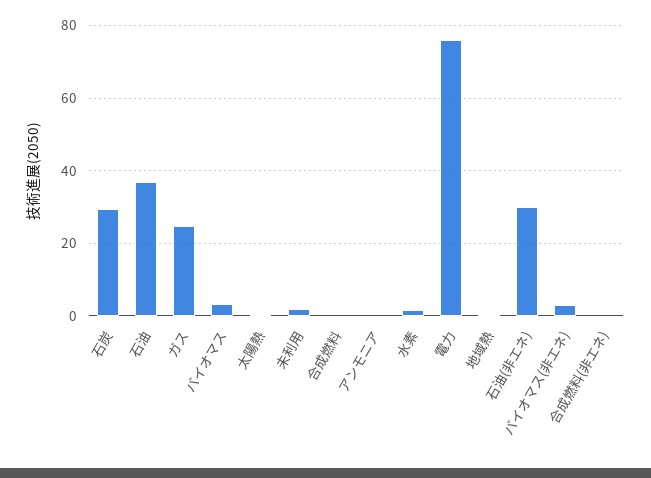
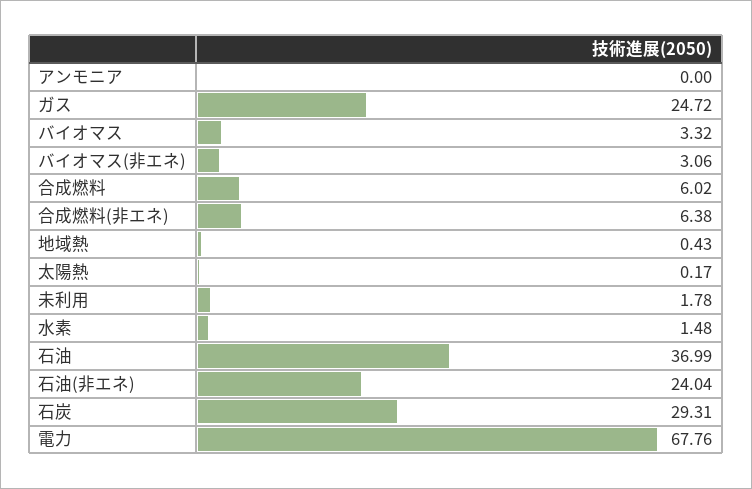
合成燃料: 0 -> 6.02
電力: 76 -> 67.76
石油(非エネ): 30 -> 24.04
合成燃料(非エネ): 0 -> 6.38

